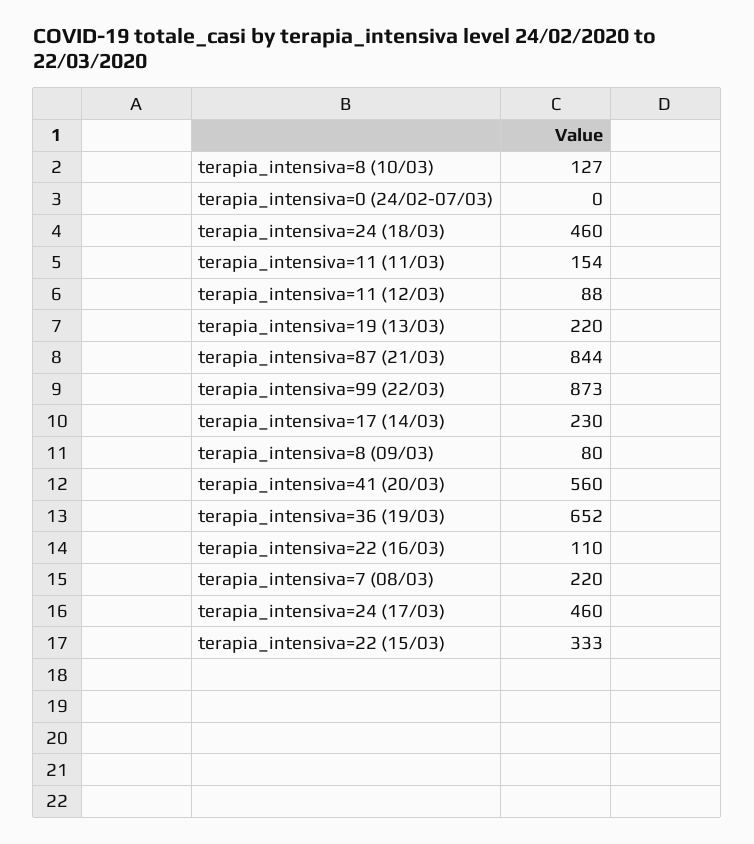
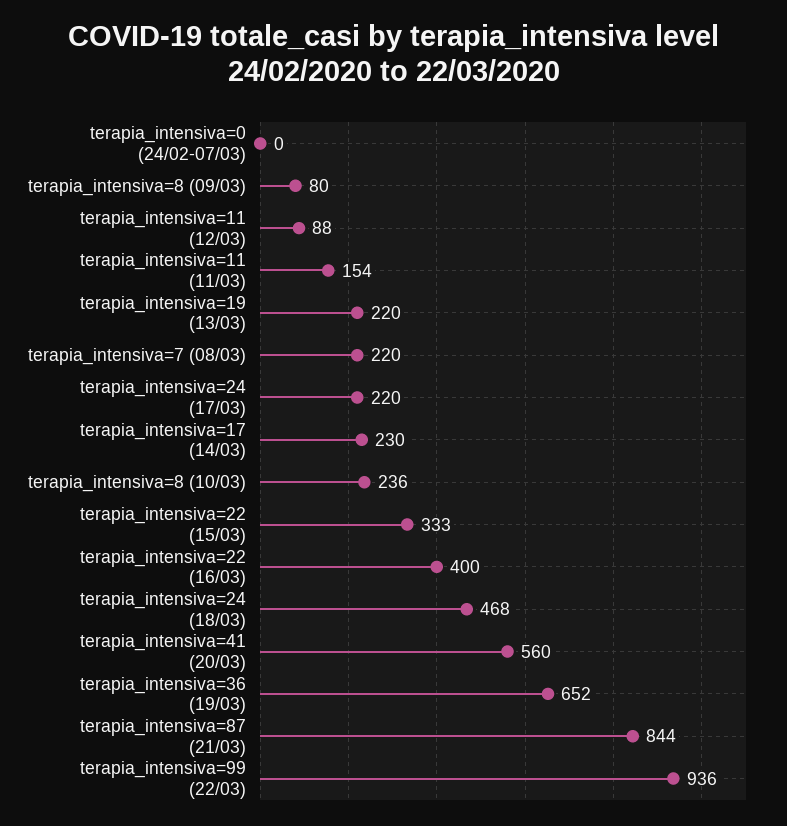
terapia_intensiva=8 (10/03): 127 -> 236
terapia_intensiva=24 (18/03): 460 -> 468
terapia_intensiva=99 (22/03): 873 -> 936
terapia_intensiva=22 (16/03): 110 -> 400
terapia_intensiva=24 (17/03): 460 -> 220

